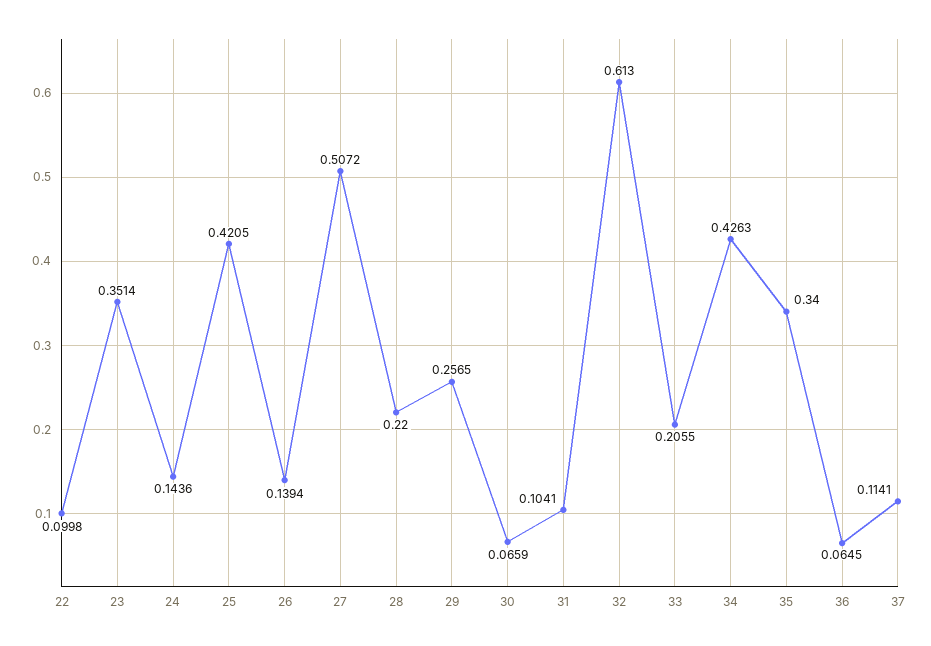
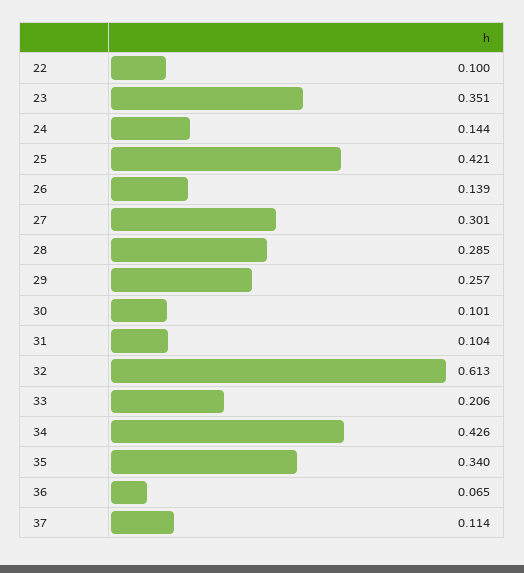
27: 0.5072 -> 0.301
28: 0.22 -> 0.285
30: 0.0659 -> 0.101

